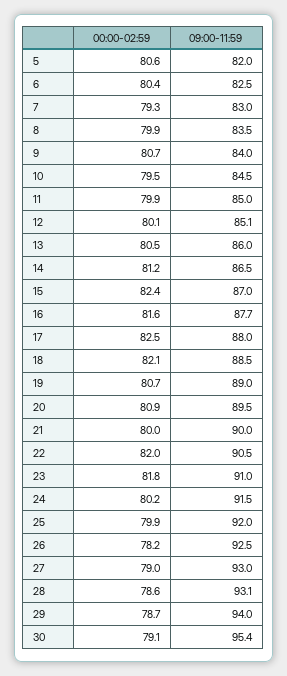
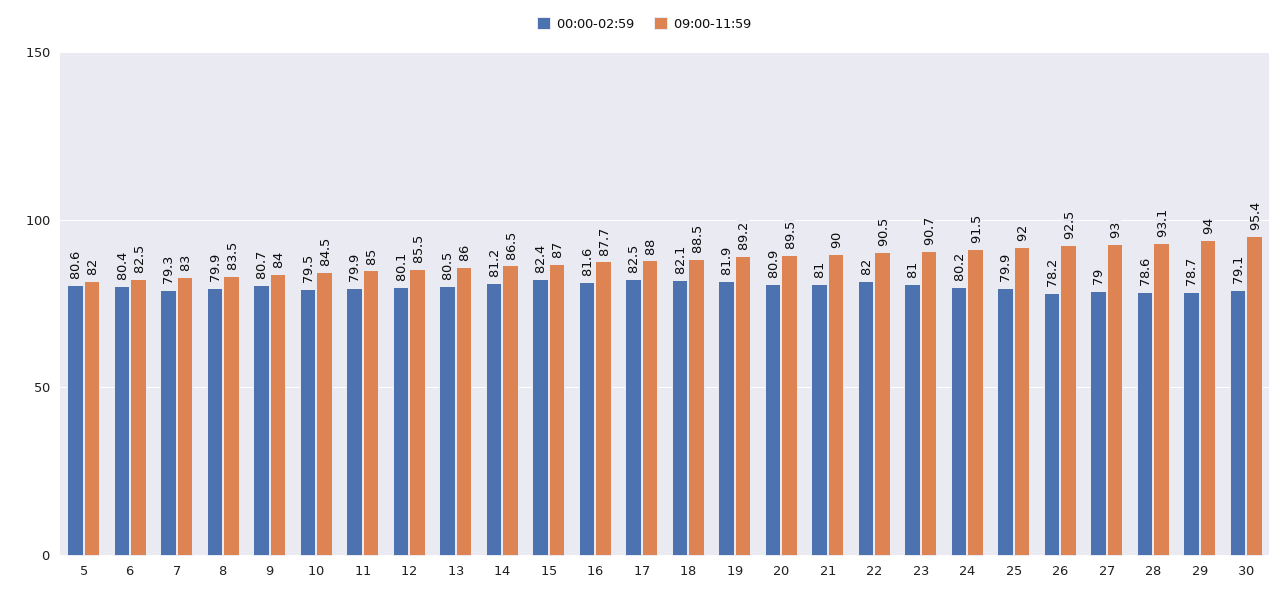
09:00-11:59, 12: 85.1 -> 85.5
00:00-02:59, 19: 80.7 -> 81.9
09:00-11:59, 19: 89 -> 89.2
00:00-02:59, 21: 80 -> 81
00:00-02:59, 23: 81.8 -> 81
09:00-11:59, 23: 91 -> 90.7

